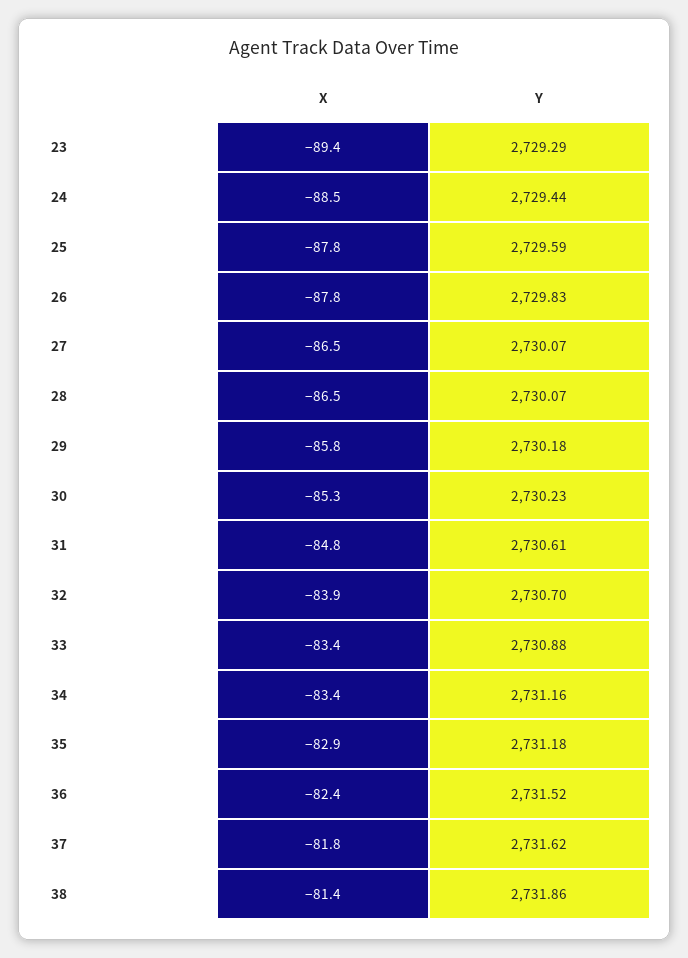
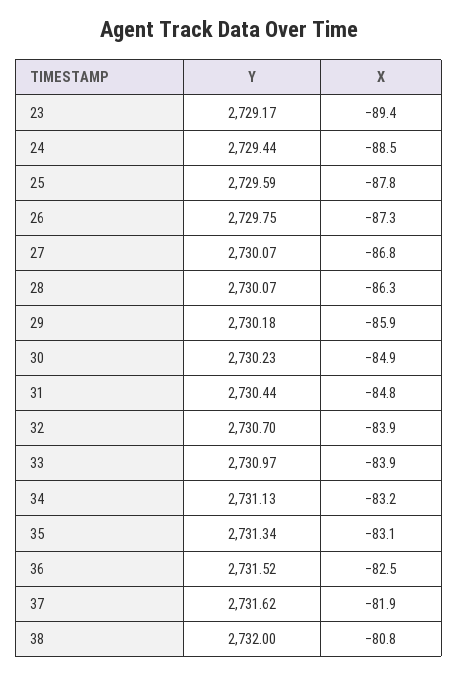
Y, 23: 2729.29 -> 2729.17
X, 26: -87.8 -> -87.3
Y, 26: 2729.83 -> 2729.75
X, 27: -86.5 -> -86.8
X, 28: -86.5 -> -86.3
X, 29: -85.8 -> -85.9
X, 30: -85.3 -> -84.9
Y, 31: 2730.61 -> 2730.44
X, 33: -83.4 -> -83.9
Y, 33: 2730.88 -> 2730.97
X, 34: -83.4 -> -83.2
Y, 34: 2731.16 -> 2731.13
X, 35: -82.9 -> -83.1
Y, 35: 2731.18 -> 2731.34
X, 36: -82.4 -> -82.5
X, 37: -81.8 -> -81.9
X, 38: -81.4 -> -80.8
Y, 38: 2731.86 -> 2732

